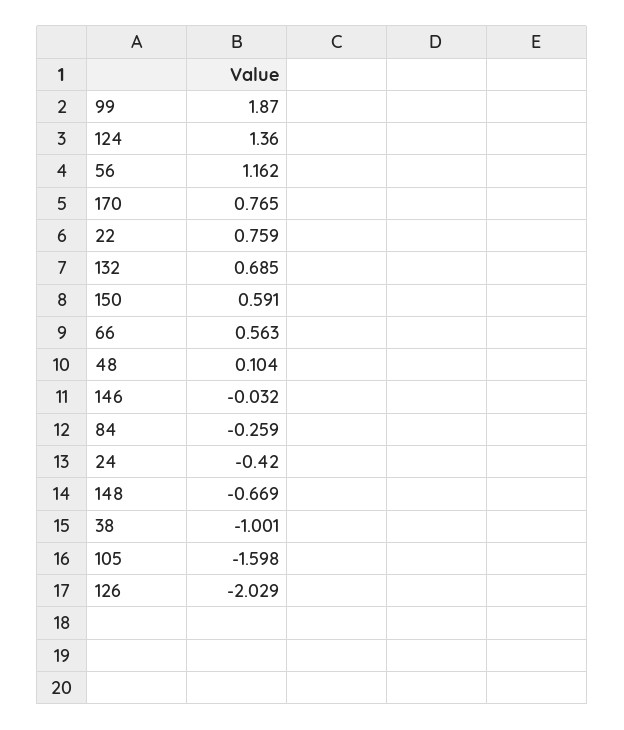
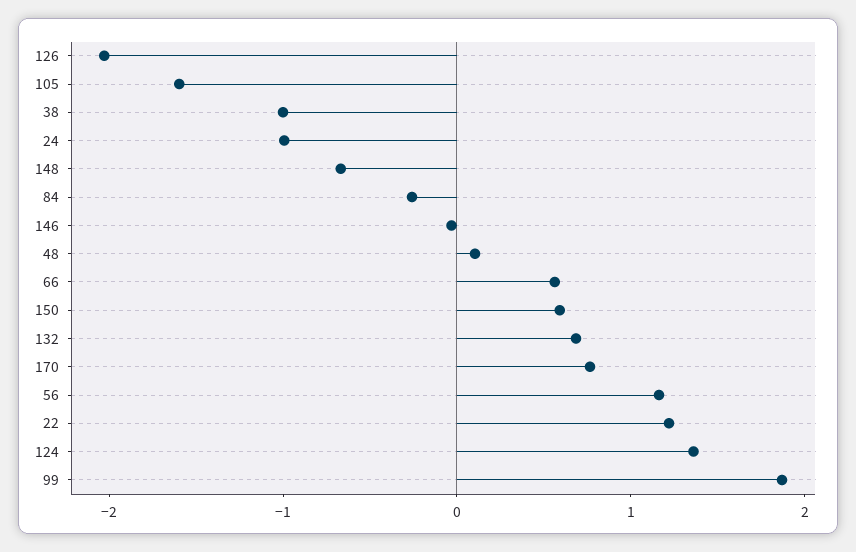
22: 0.759 -> 1.2
24: -0.42 -> -1

